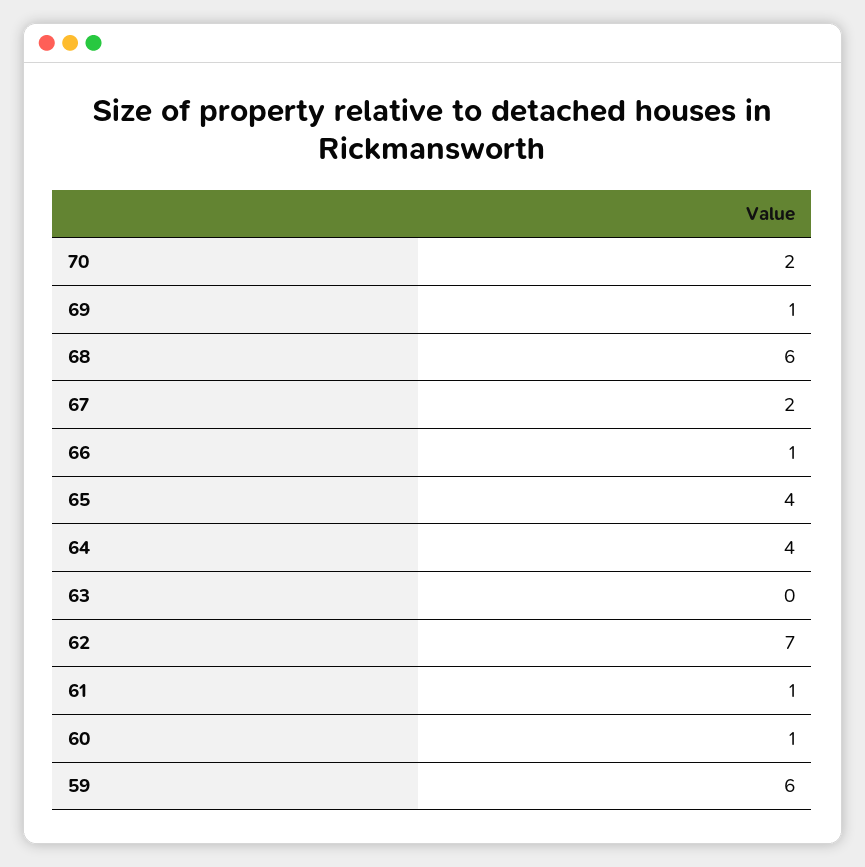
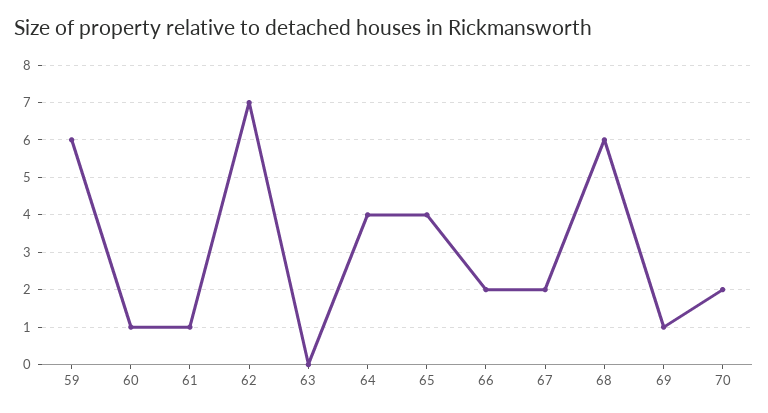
66: 1 -> 2

